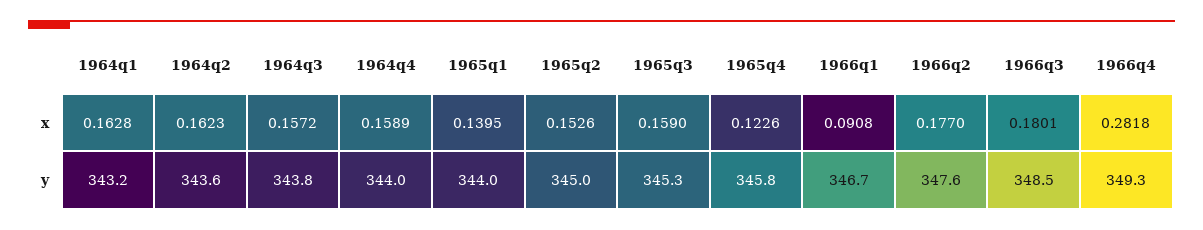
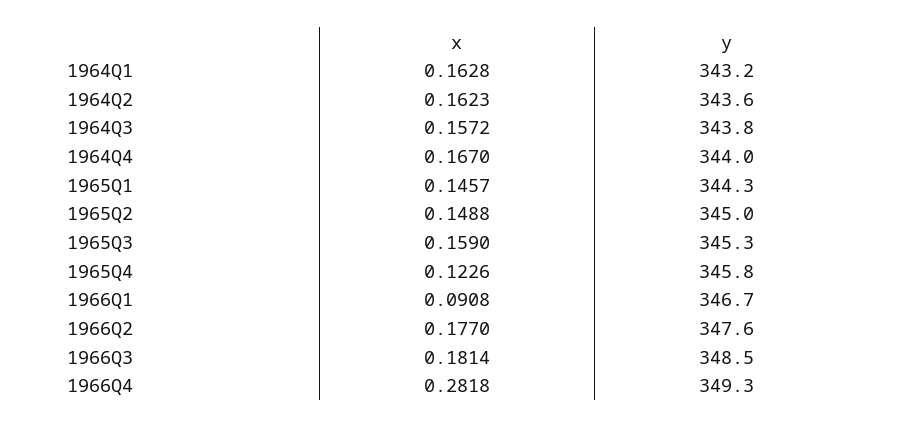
1964q4, x: 0.1589 -> 0.167
1965q1, x: 0.1395 -> 0.1457
1965q2, x: 0.1526 -> 0.1488
1966q3, x: 0.1801 -> 0.1814
1965q1, y: 344 -> 344.3

